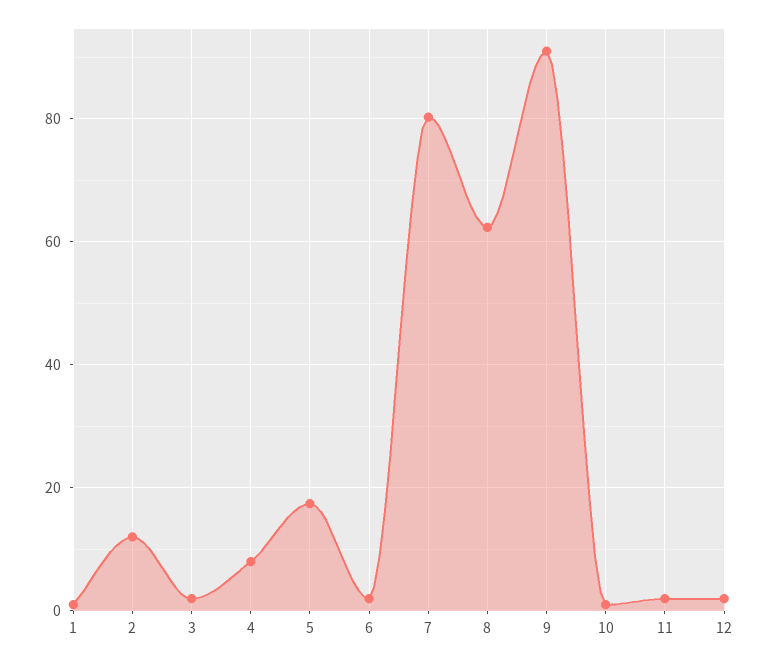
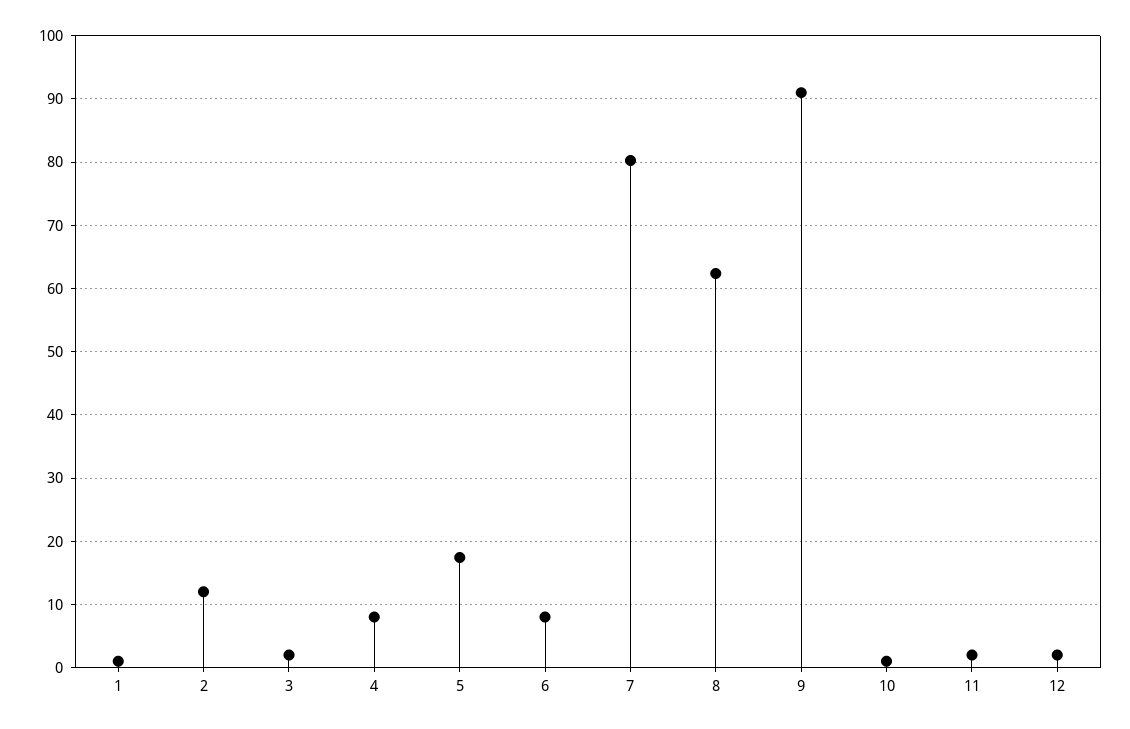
6: 2 -> 8

